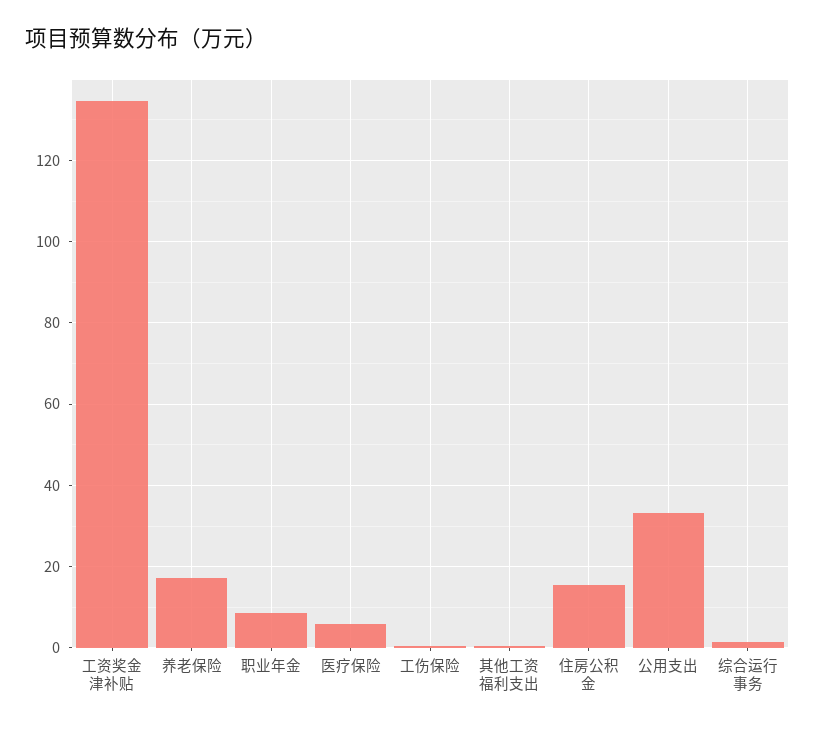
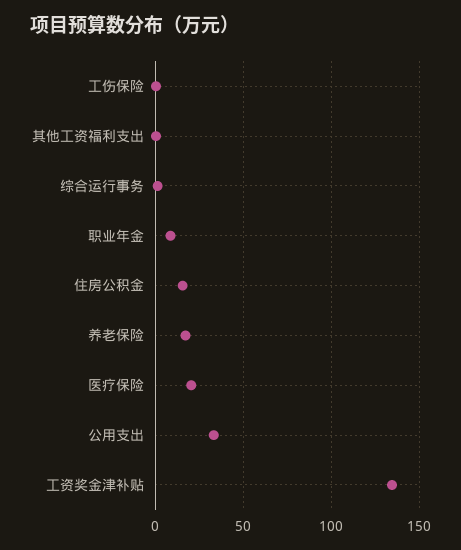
医疗保险: 6 -> 20

